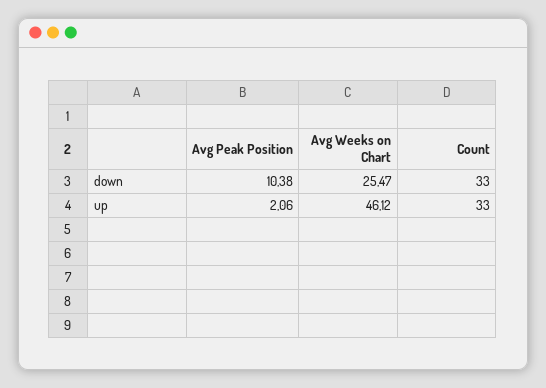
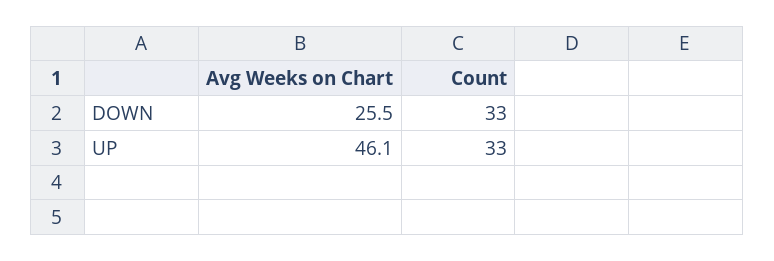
Avg Peak Position, down: 10.38 -> none
Avg Peak Position, up: 2.06 -> none

